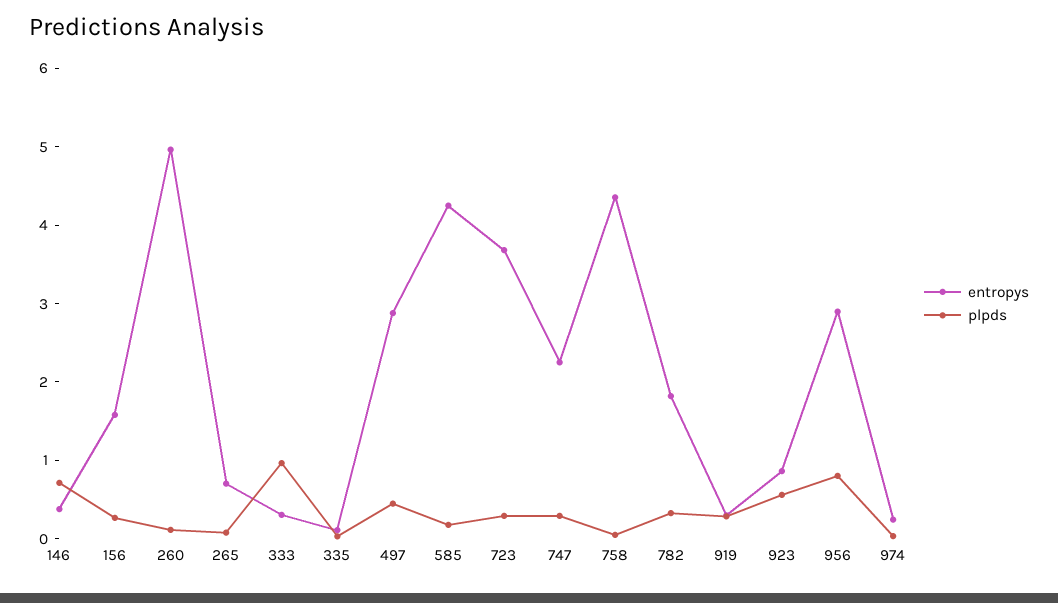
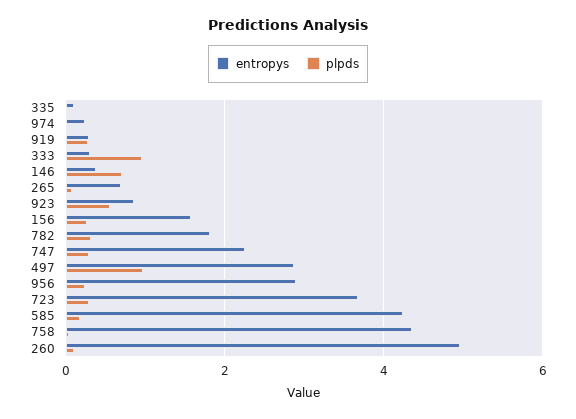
plpds, 497: 0.4 -> 1
plpds, 956: 0.8 -> 0.2

